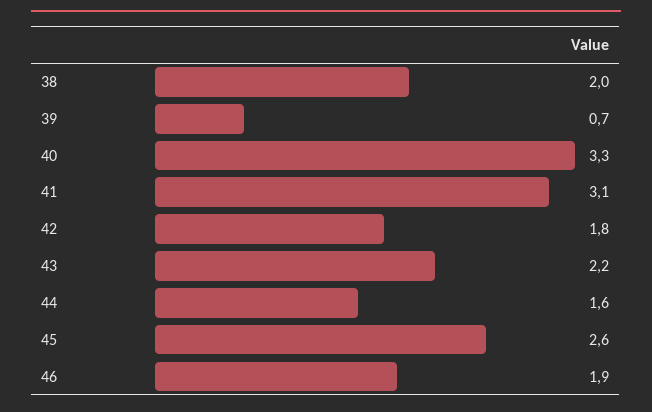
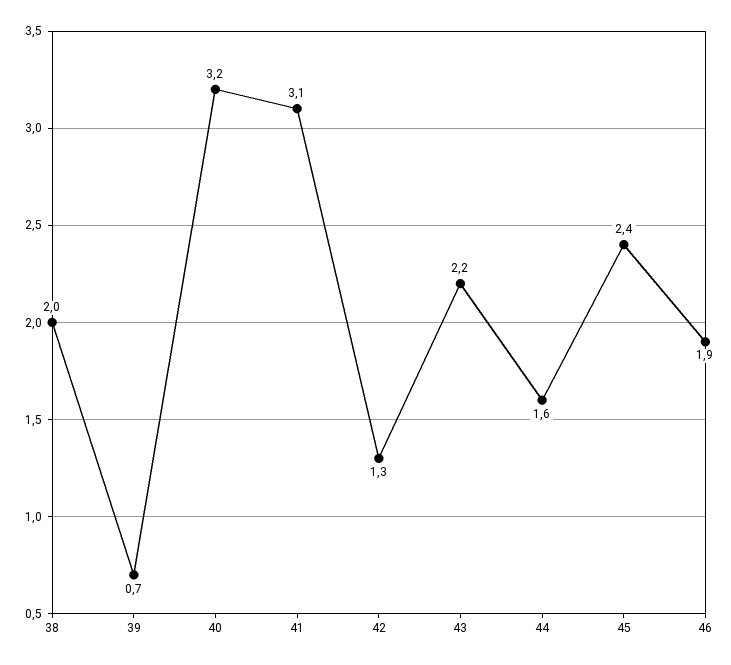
40: 3.3 -> 3.2
42: 1.8 -> 1.3
45: 2.6 -> 2.4

